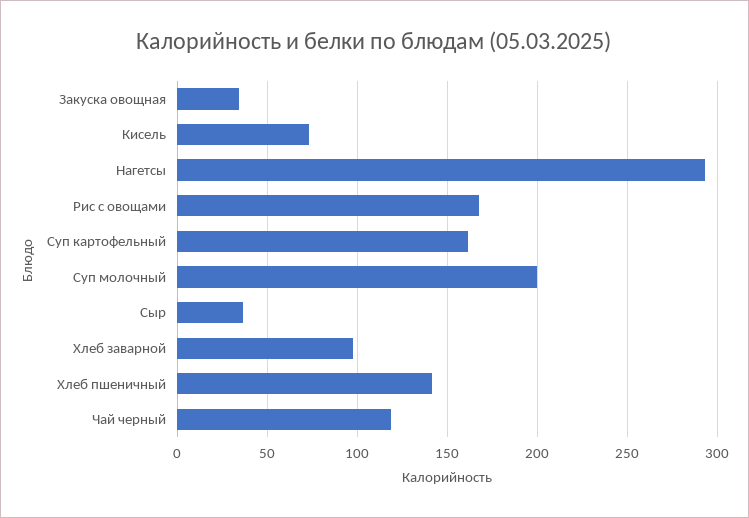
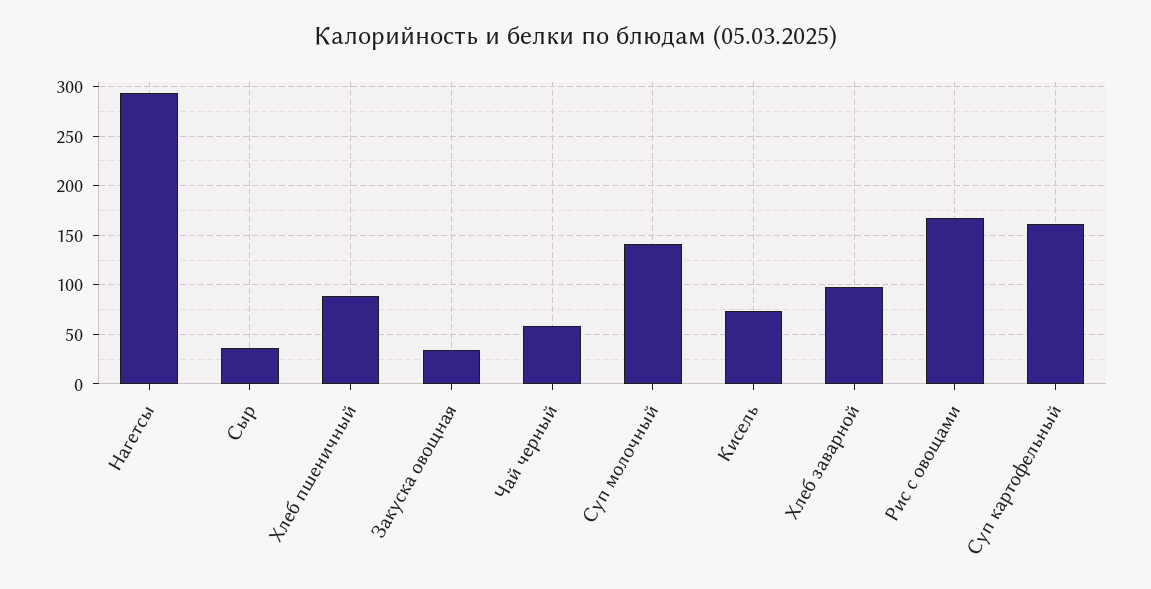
Суп молочный: 200 -> 140
Хлеб пшеничный: 140 -> 90
Чай черный: 120 -> 60

